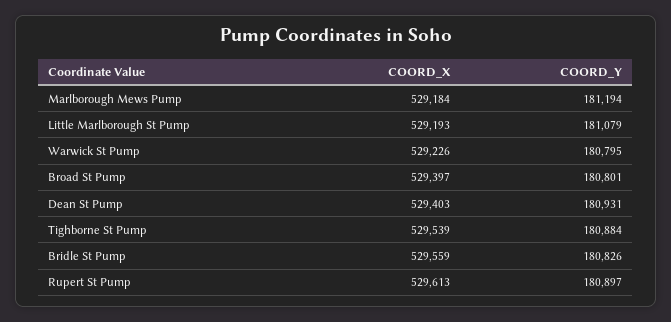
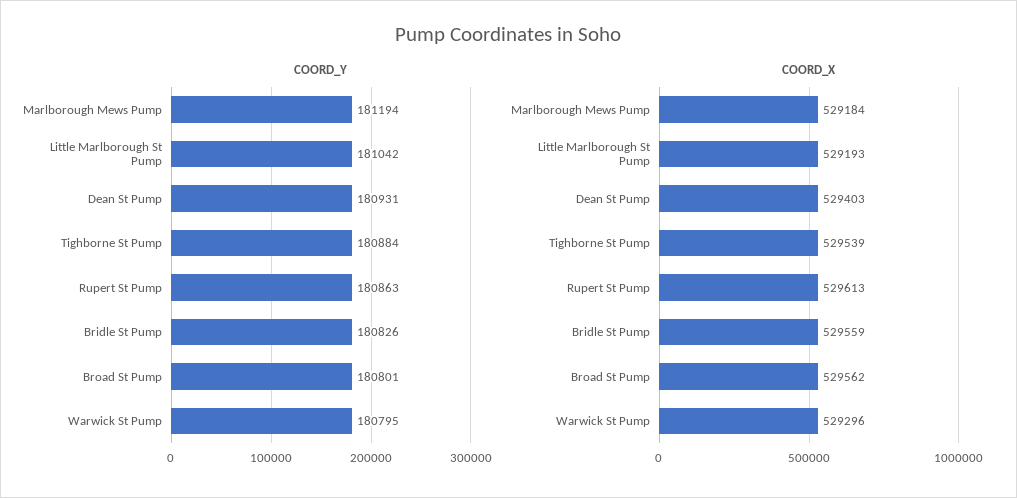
COORD_Y, Little Marlborough St Pump: 181079 -> 181042
COORD_X, Warwick St Pump: 529226 -> 529296
COORD_X, Broad St Pump: 529397 -> 529562
COORD_Y, Rupert St Pump: 180897 -> 180863

